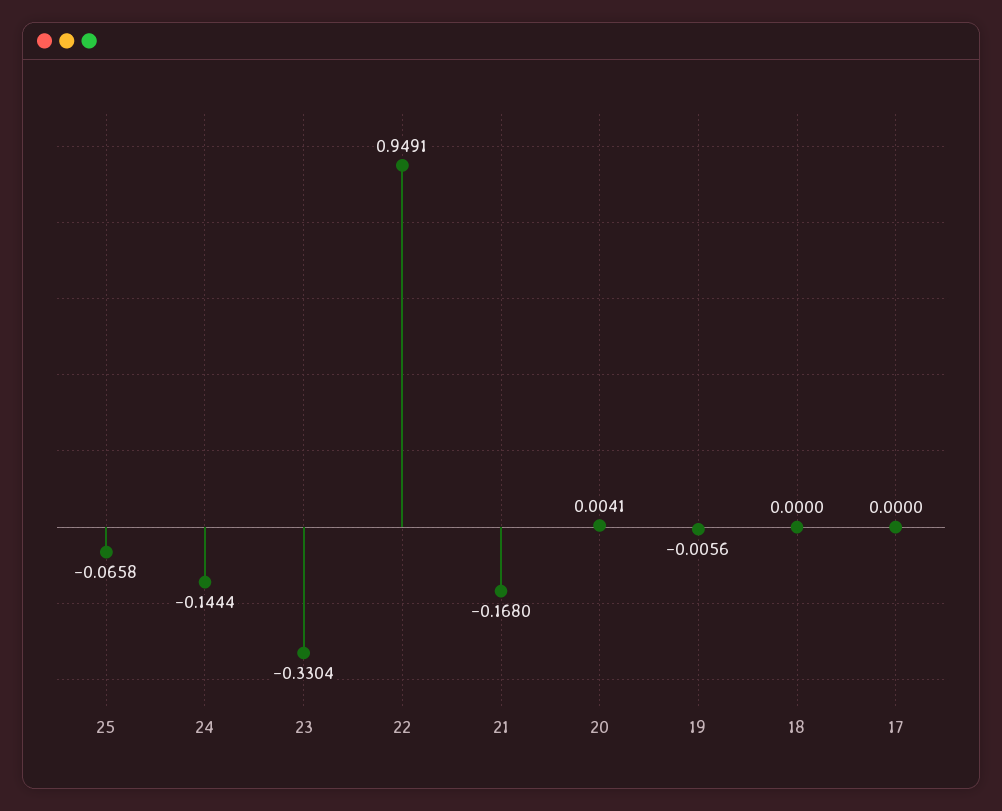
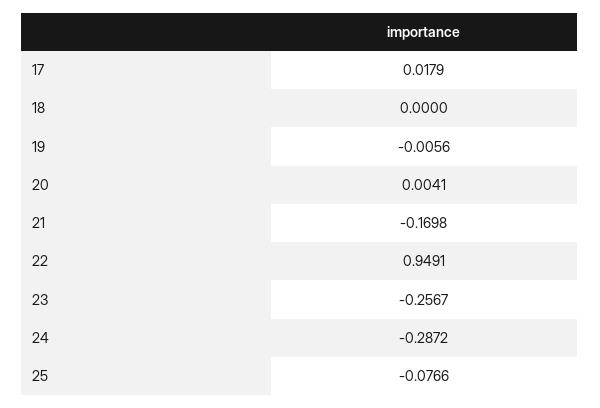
25: -0.0658 -> -0.0766
24: -0.1444 -> -0.2872
23: -0.3304 -> -0.2567
21: -0.168 -> -0.1698
17: 0 -> 0.0179

